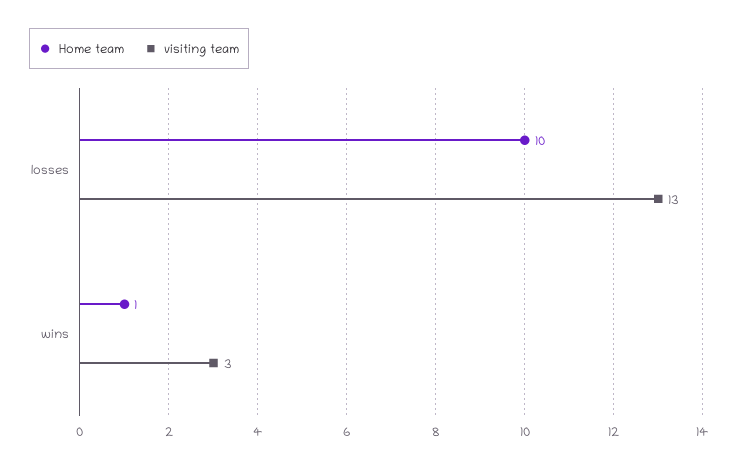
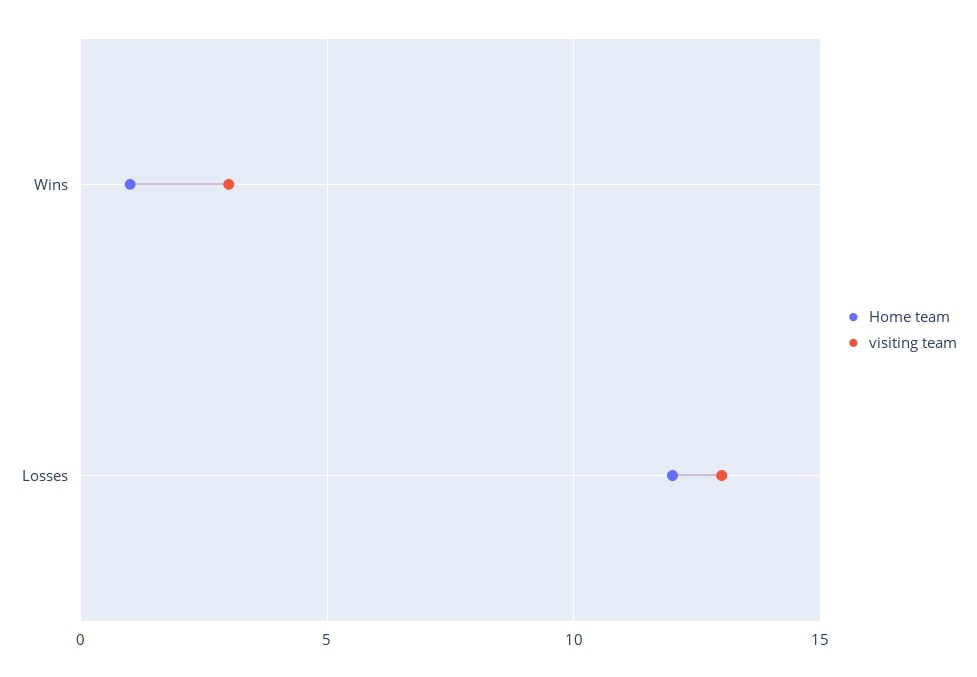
Home team, losses: 10 -> 12

